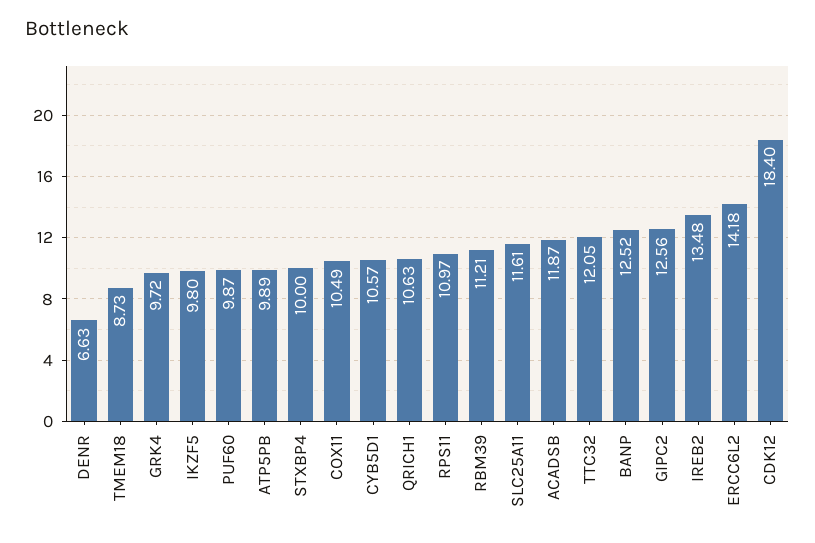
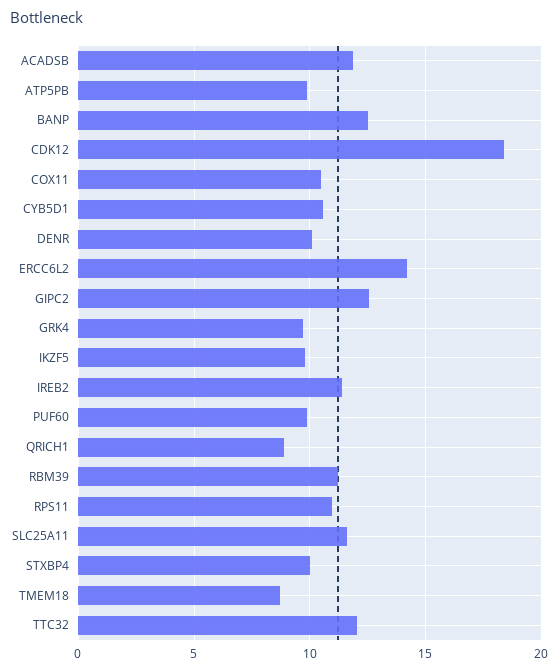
DENR: 6.63 -> 10
QRICH1: 10.63 -> 9
IREB2: 13.48 -> 11.5

